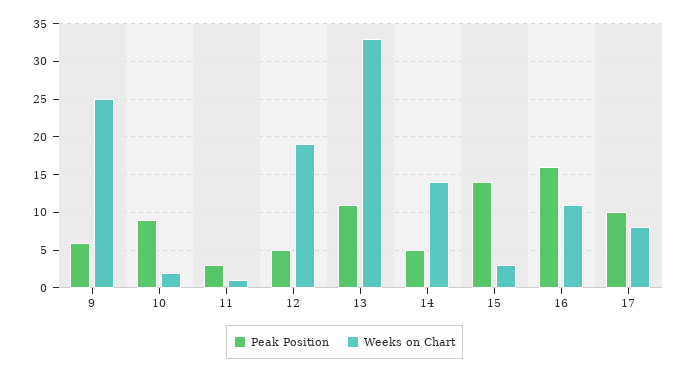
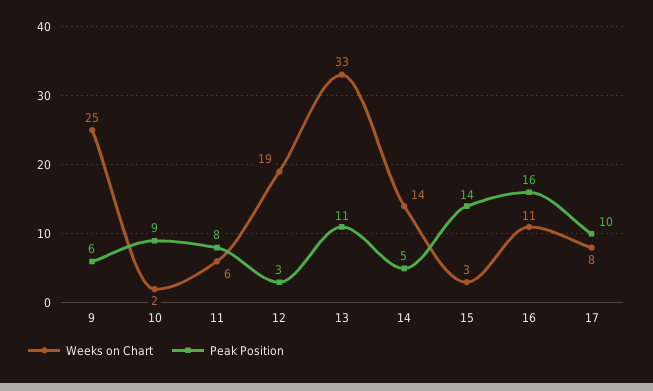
Peak Position, 11: 3 -> 8
Weeks on Chart, 11: 1 -> 6
Peak Position, 12: 5 -> 3

